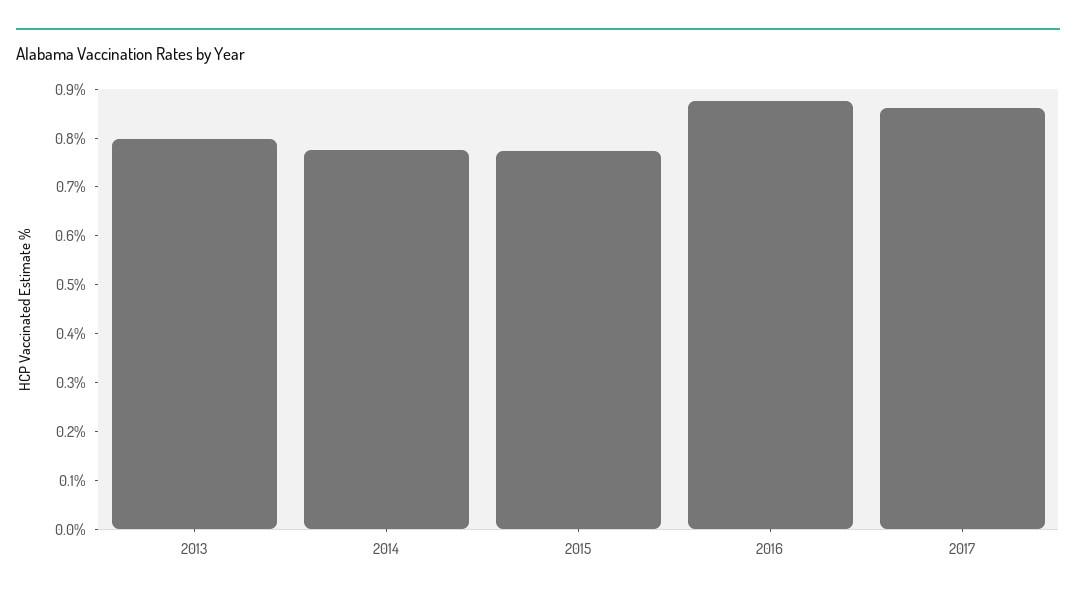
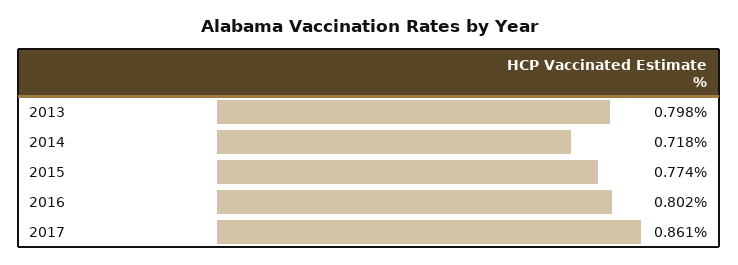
2014: 0.78 -> 0.718
2016: 0.88 -> 0.802

